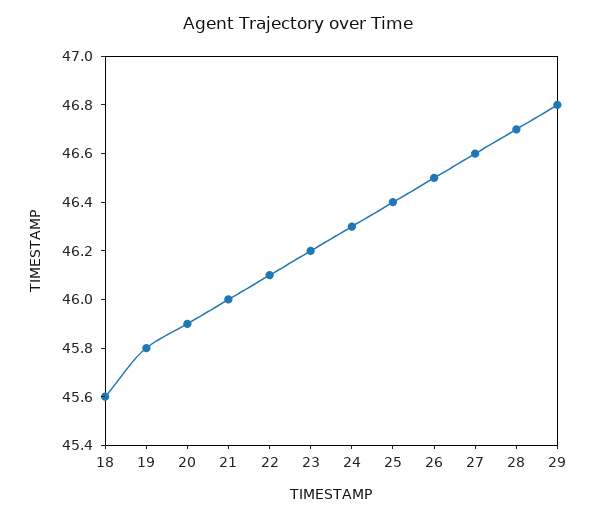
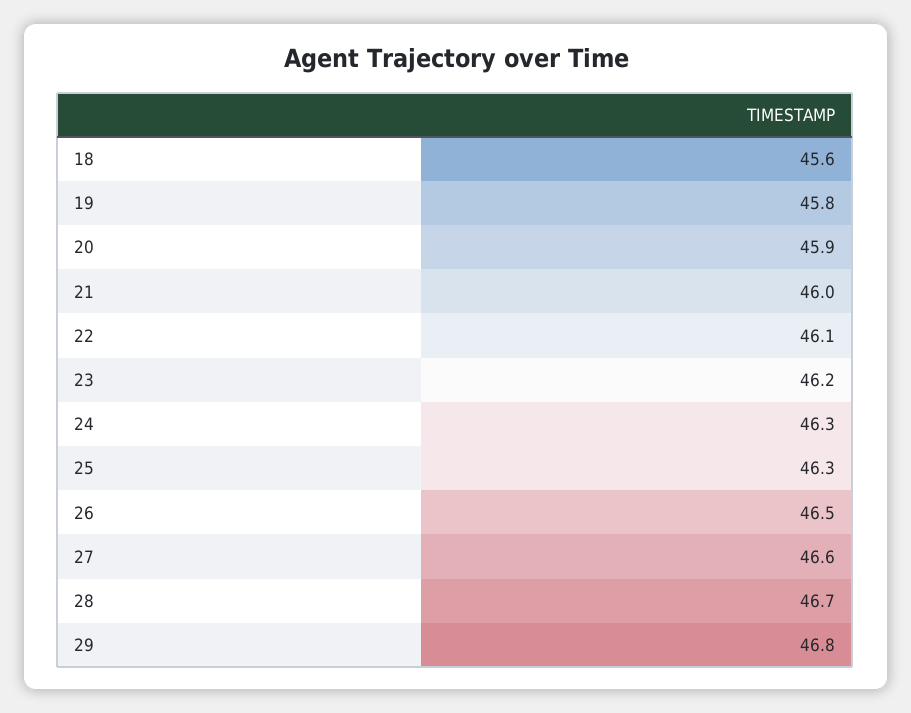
25: 46.4 -> 46.3

